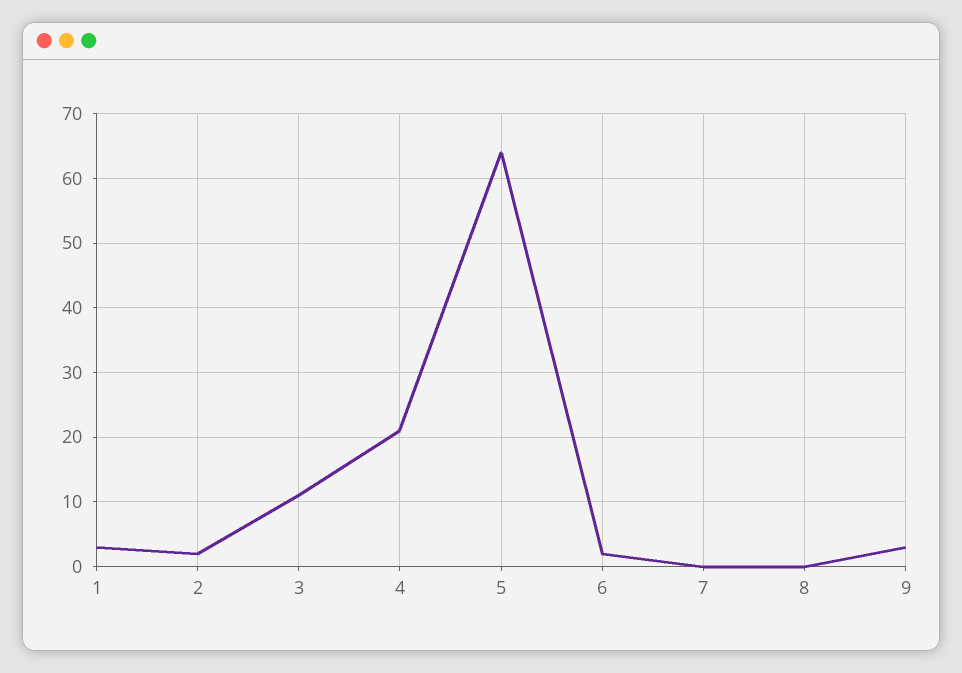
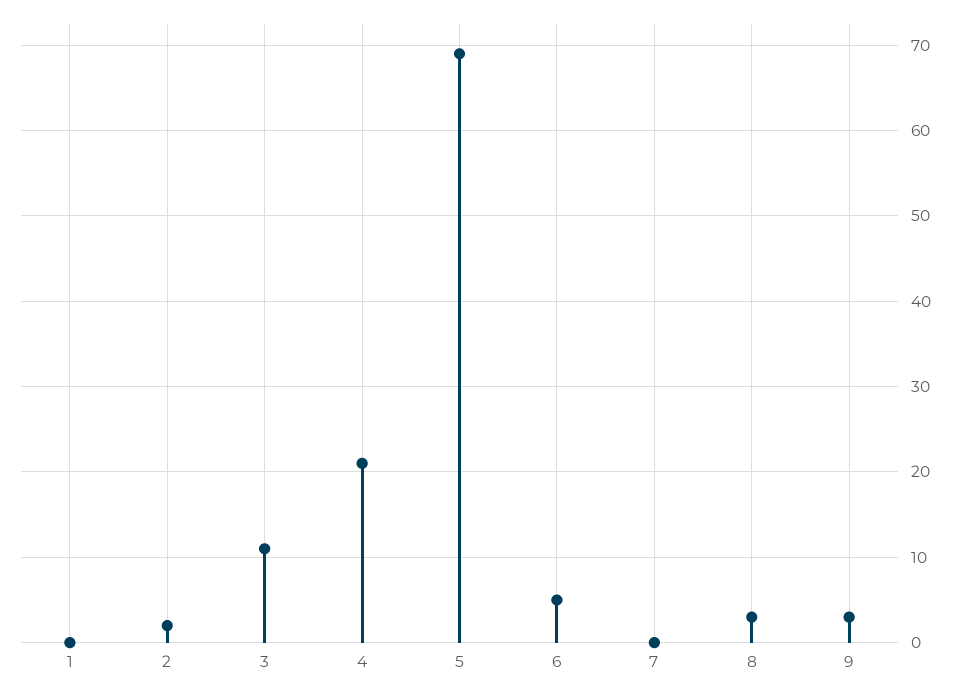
1: 3 -> 0
5: 64 -> 69
6: 2 -> 5
8: 0 -> 3

